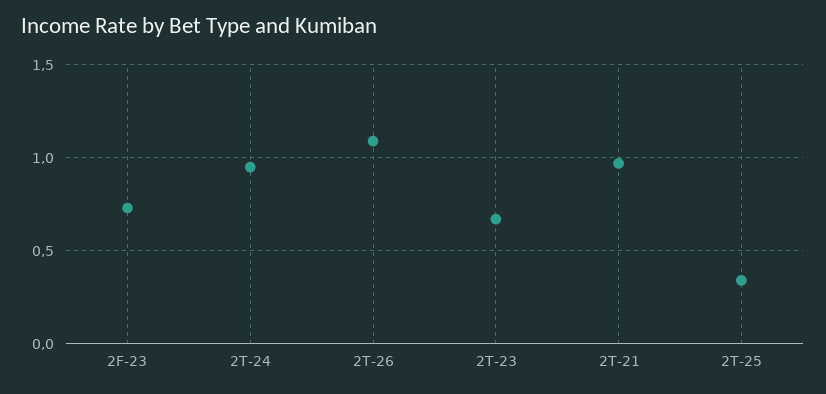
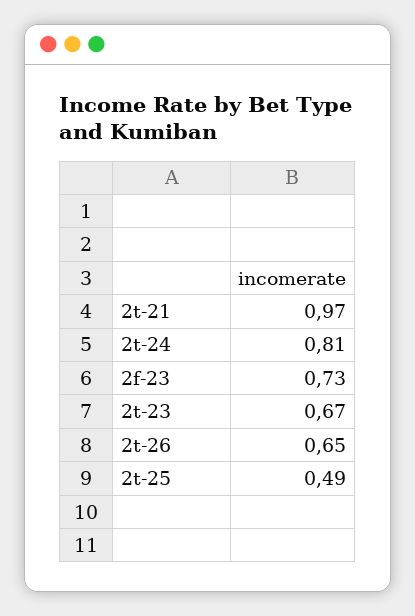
2T-24: 0.95 -> 0.81
2T-26: 1.1 -> 0.65
2T-25: 0.35 -> 0.49

